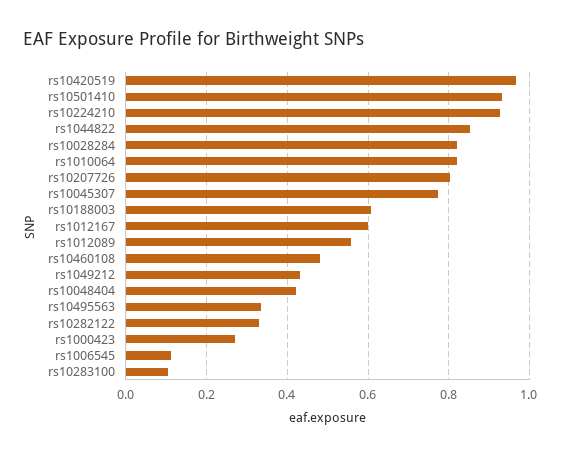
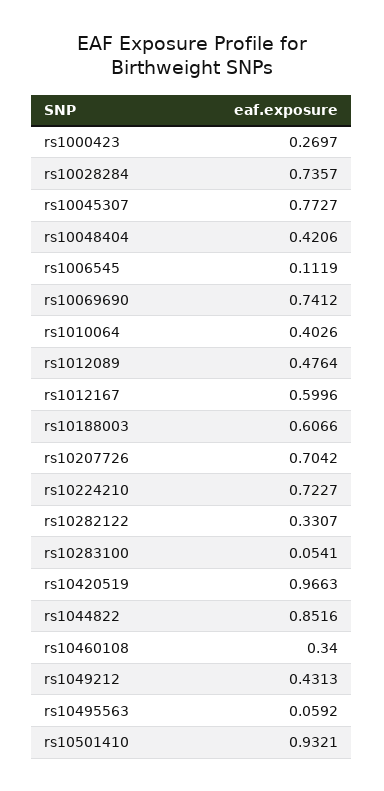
rs10224210: 0.92 -> 0.7227
rs10028284: 0.82 -> 0.7357
rs1010064: 0.82 -> 0.4026
rs10207726: 0.8 -> 0.7042
rs1012089: 0.56 -> 0.4764
rs10460108: 0.48 -> 0.34
rs10495563: 0.34 -> 0.0592
rs10283100: 0.1 -> 0.0541
rs10069690: none -> 0.7412

